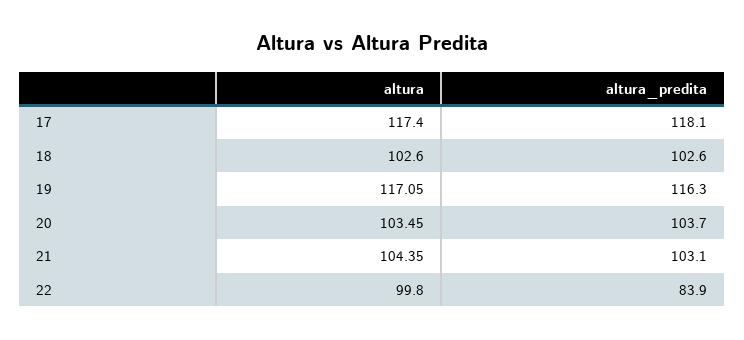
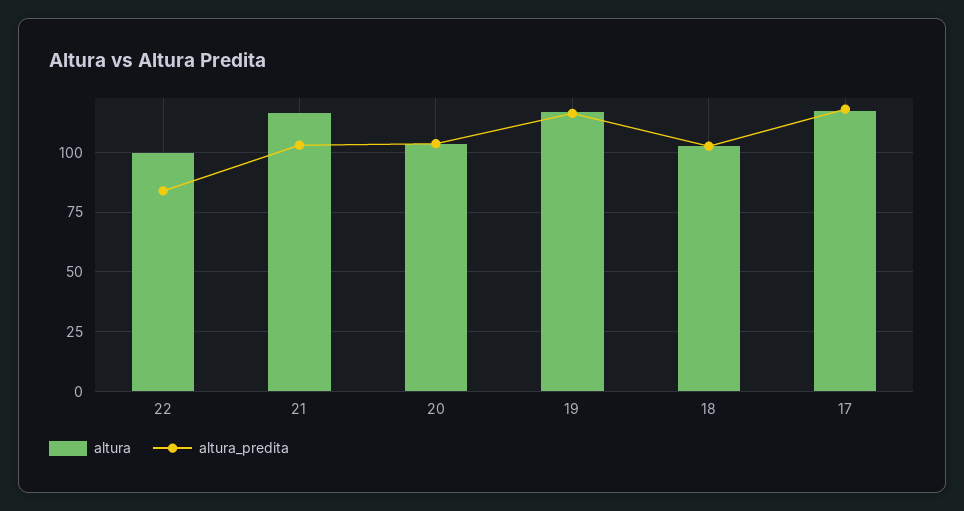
altura, 21: 104.35 -> 115

